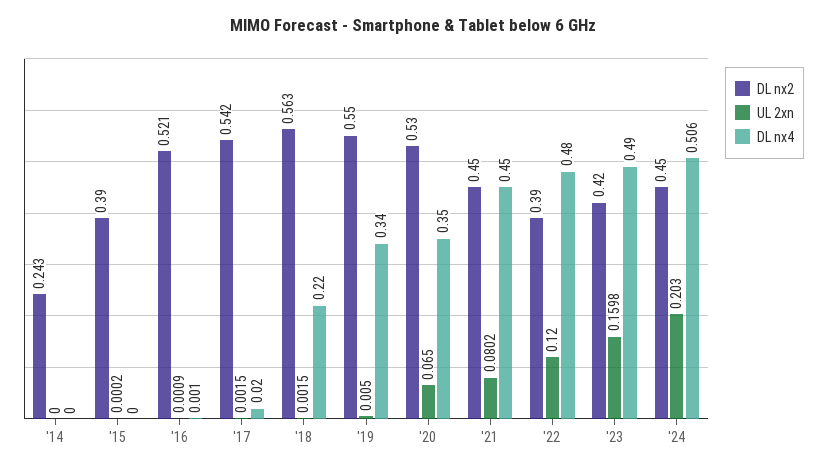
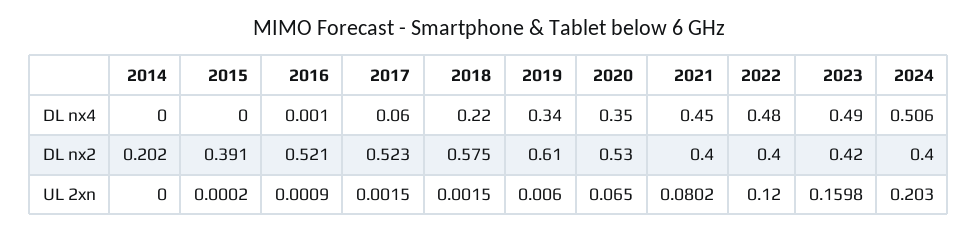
DL nx2, '14: 0.243 -> 0.202
DL nx2, '15: 0.39 -> 0.391
DL nx2, '17: 0.542 -> 0.523
DL nx4, '17: 0.02 -> 0.06
DL nx2, '18: 0.563 -> 0.575
DL nx2, '19: 0.55 -> 0.61
UL 2xn, '19: 0.005 -> 0.006
DL nx2, '21: 0.45 -> 0.4
DL nx2, '22: 0.39 -> 0.4
DL nx2, '24: 0.45 -> 0.4

